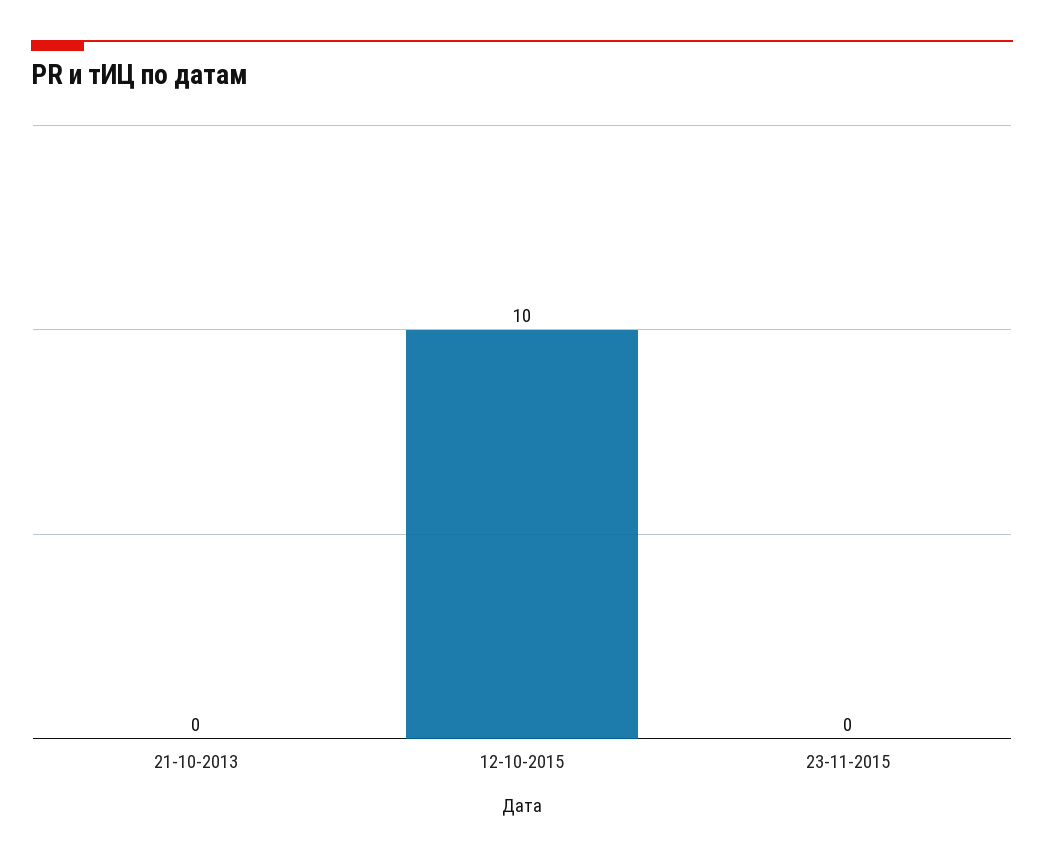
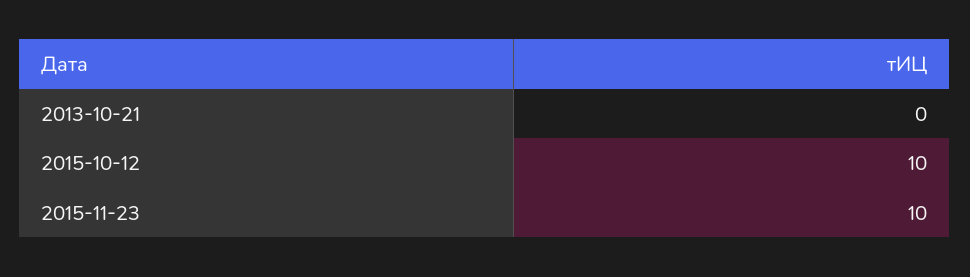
23-11-2015: 0 -> 10

